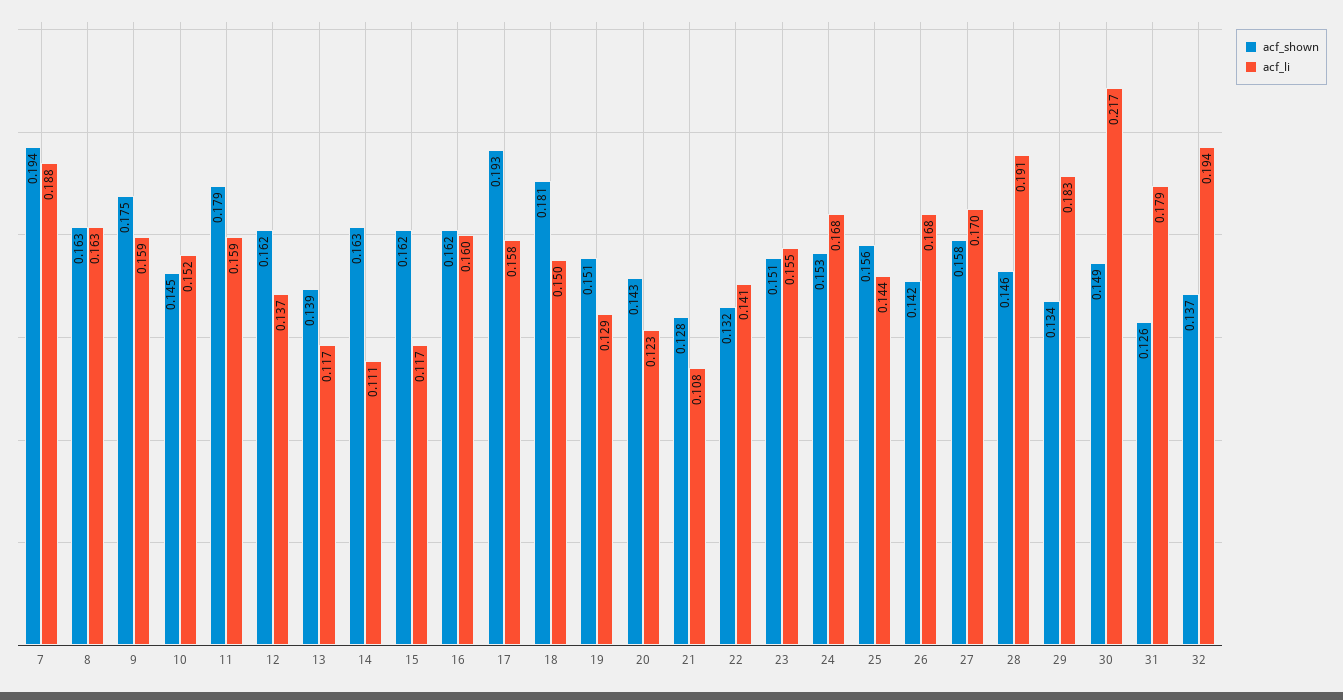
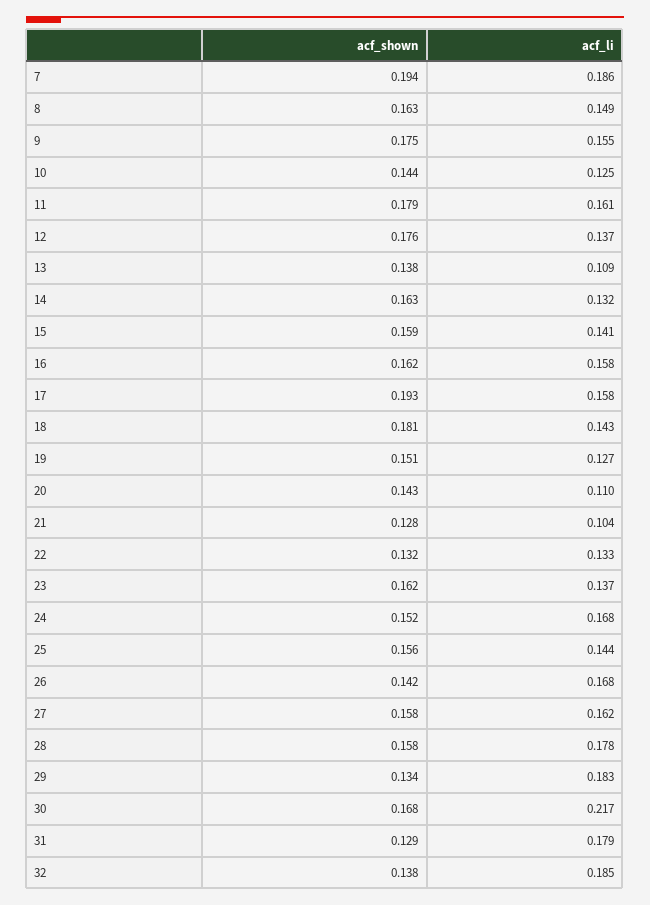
acf_li, 7: 0.188 -> 0.186
acf_li, 8: 0.163 -> 0.149
acf_li, 9: 0.159 -> 0.155
acf_shown, 10: 0.145 -> 0.144
acf_li, 10: 0.152 -> 0.125
acf_li, 11: 0.159 -> 0.161
acf_shown, 12: 0.162 -> 0.176
acf_shown, 13: 0.139 -> 0.138
acf_li, 13: 0.117 -> 0.109
acf_li, 14: 0.111 -> 0.132
acf_shown, 15: 0.162 -> 0.159
acf_li, 15: 0.117 -> 0.141
acf_li, 16: 0.16 -> 0.158
acf_li, 18: 0.15 -> 0.143
acf_li, 19: 0.129 -> 0.127
acf_li, 20: 0.123 -> 0.11
acf_li, 21: 0.108 -> 0.104
acf_li, 22: 0.141 -> 0.133
acf_shown, 23: 0.151 -> 0.162
acf_li, 23: 0.155 -> 0.137
acf_shown, 24: 0.153 -> 0.152
acf_li, 27: 0.17 -> 0.162
acf_shown, 28: 0.146 -> 0.158
acf_li, 28: 0.191 -> 0.178
acf_shown, 30: 0.149 -> 0.168
acf_shown, 31: 0.126 -> 0.129
acf_shown, 32: 0.137 -> 0.138
acf_li, 32: 0.194 -> 0.185

